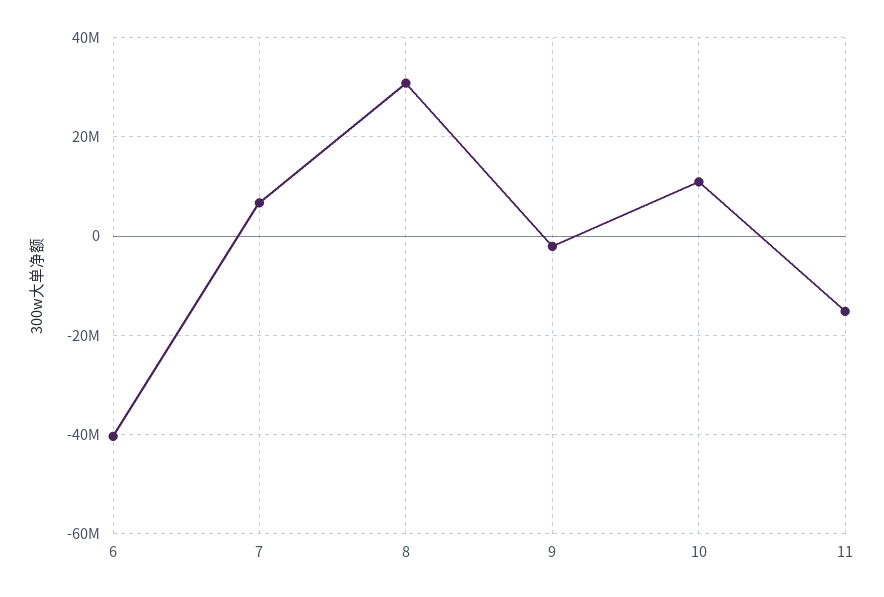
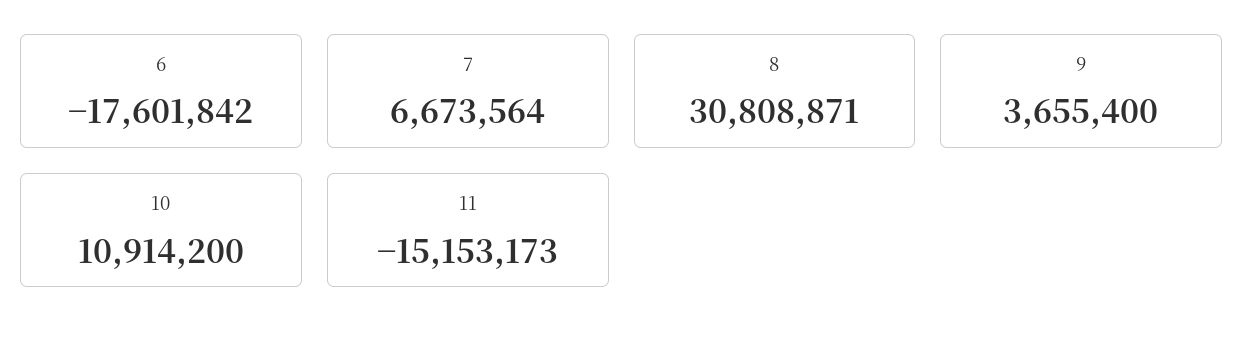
6: -40000000 -> -17601842
9: -2000000 -> 3655400

